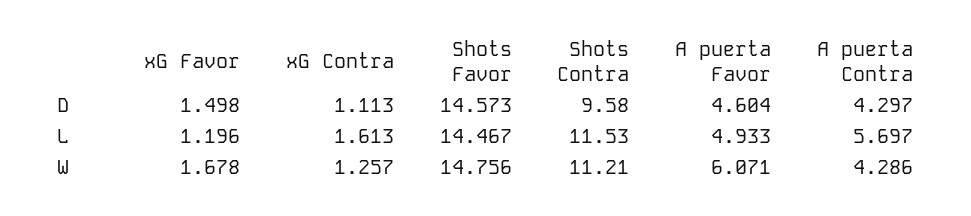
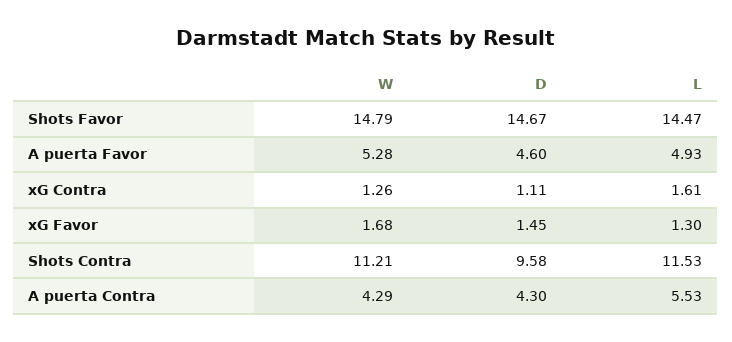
xG Favor, D: 1.498 -> 1.45
Shots Favor, D: 14.573 -> 14.67
xG Favor, L: 1.196 -> 1.3
A puerta Contra, L: 5.697 -> 5.53
Shots Favor, W: 14.756 -> 14.79
A puerta Favor, W: 6.071 -> 5.28

